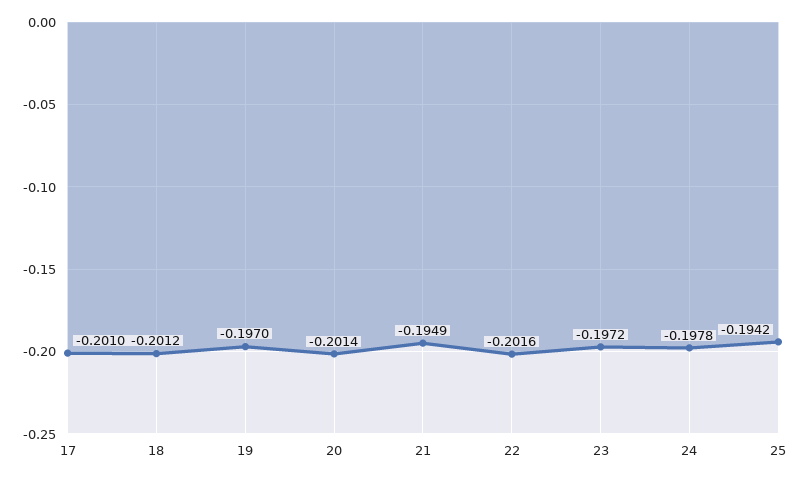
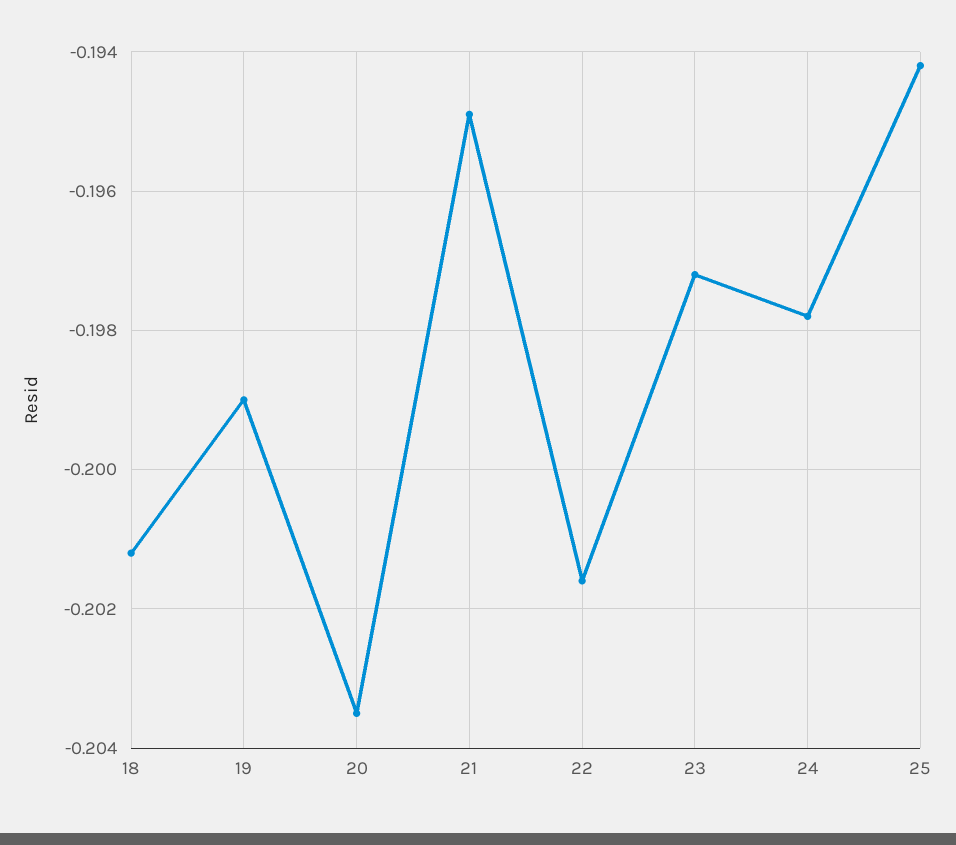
17: -0.201 -> none
19: -0.197 -> -0.199
20: -0.2014 -> -0.2035

